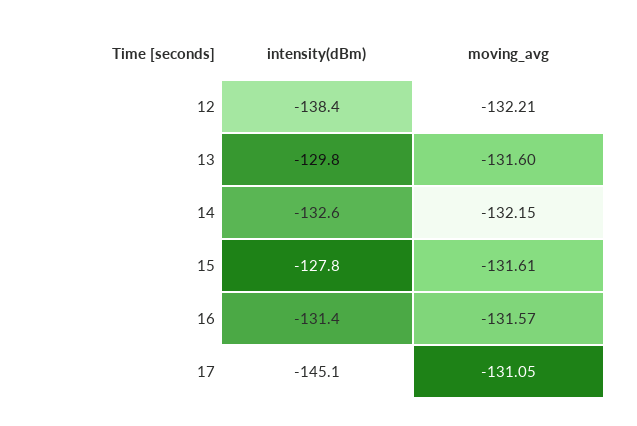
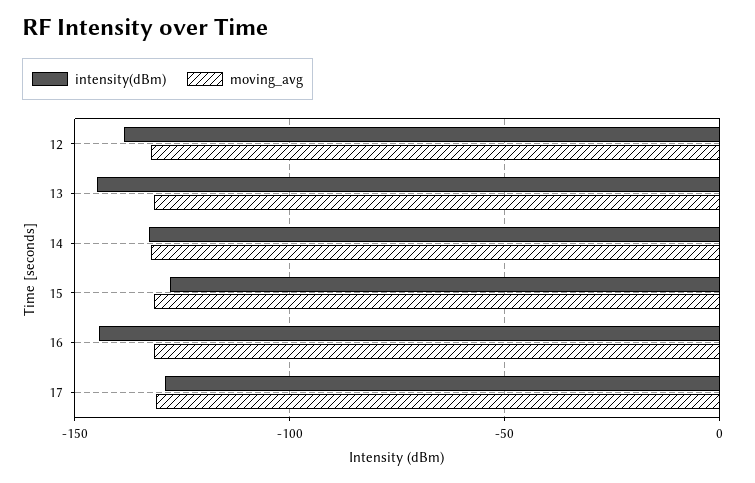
intensity(dBm), 13: -129.8 -> -145
intensity(dBm), 16: -131.4 -> -145
intensity(dBm), 17: -145.1 -> -130

